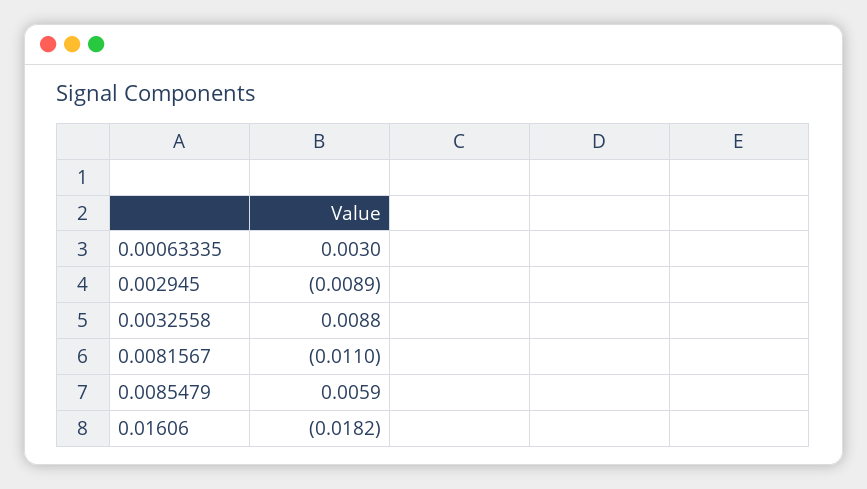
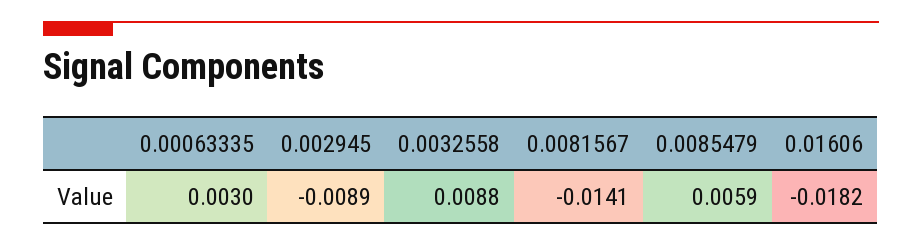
0.0081567: -0.011 -> -0.0141

